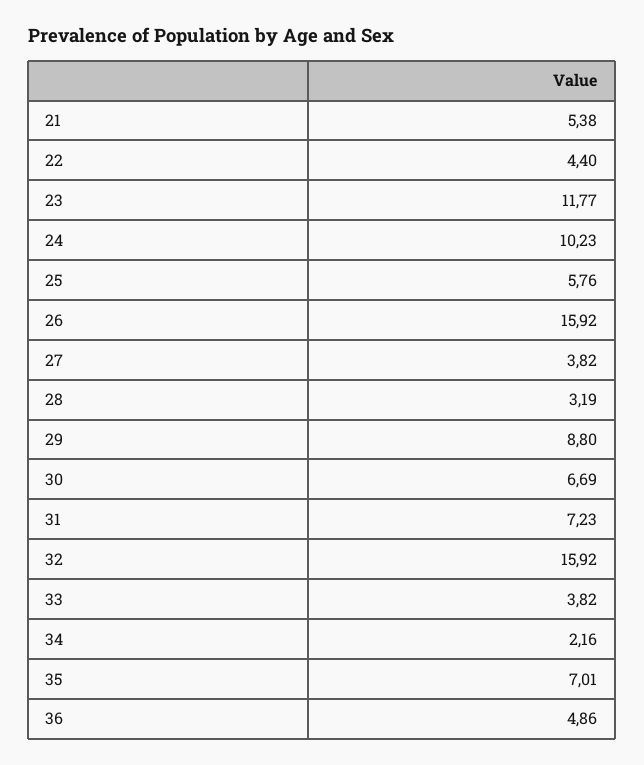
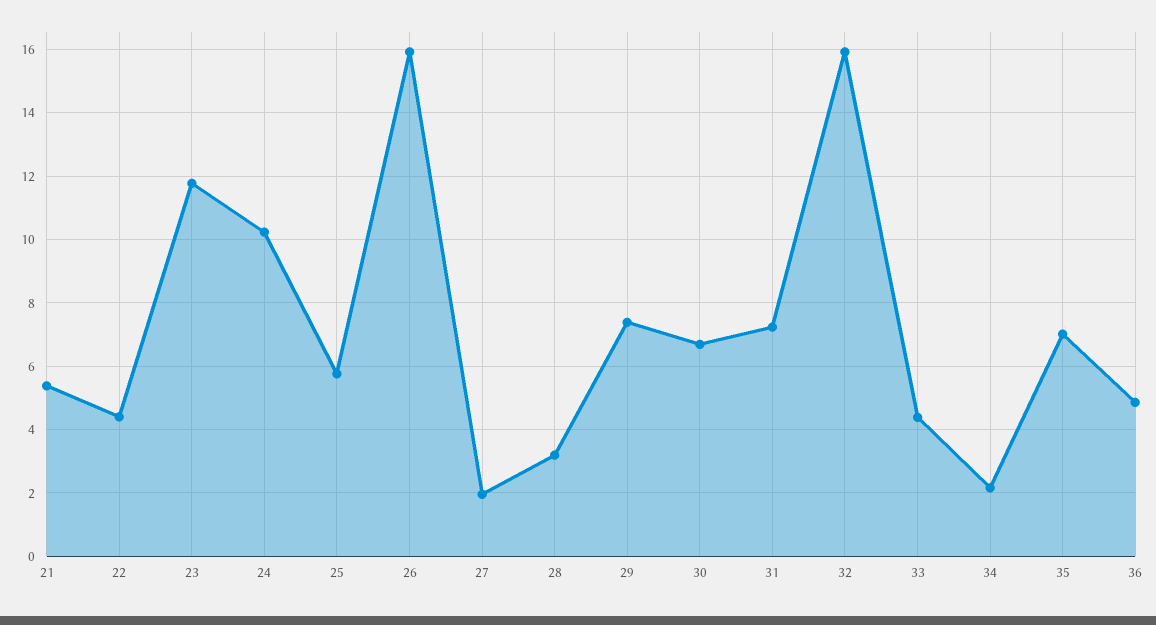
27: 3.82 -> 2
29: 8.8 -> 7.4
33: 3.82 -> 4.4

